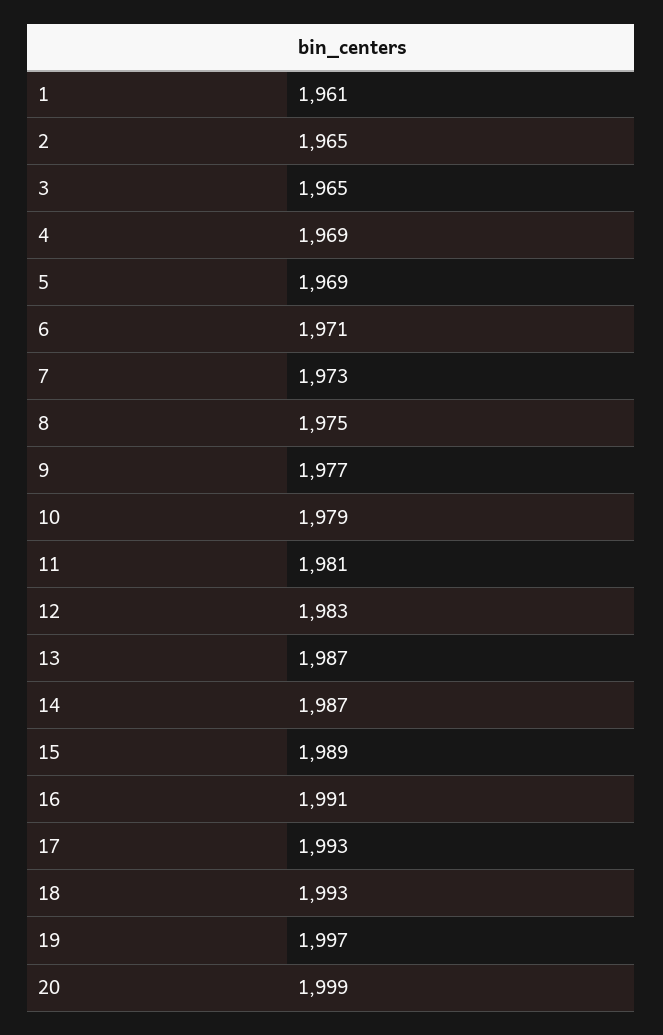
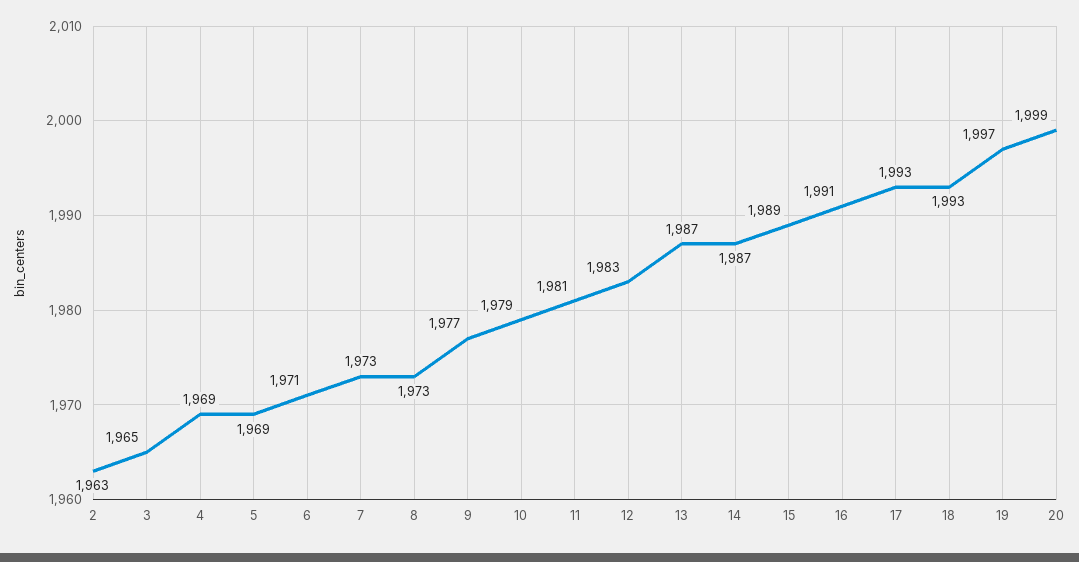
1: 1961 -> none
2: 1965 -> 1963
8: 1975 -> 1973

